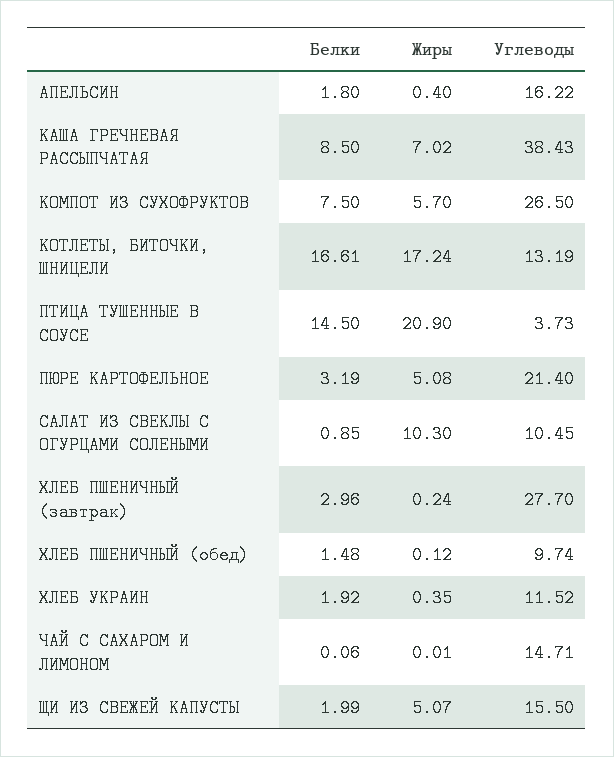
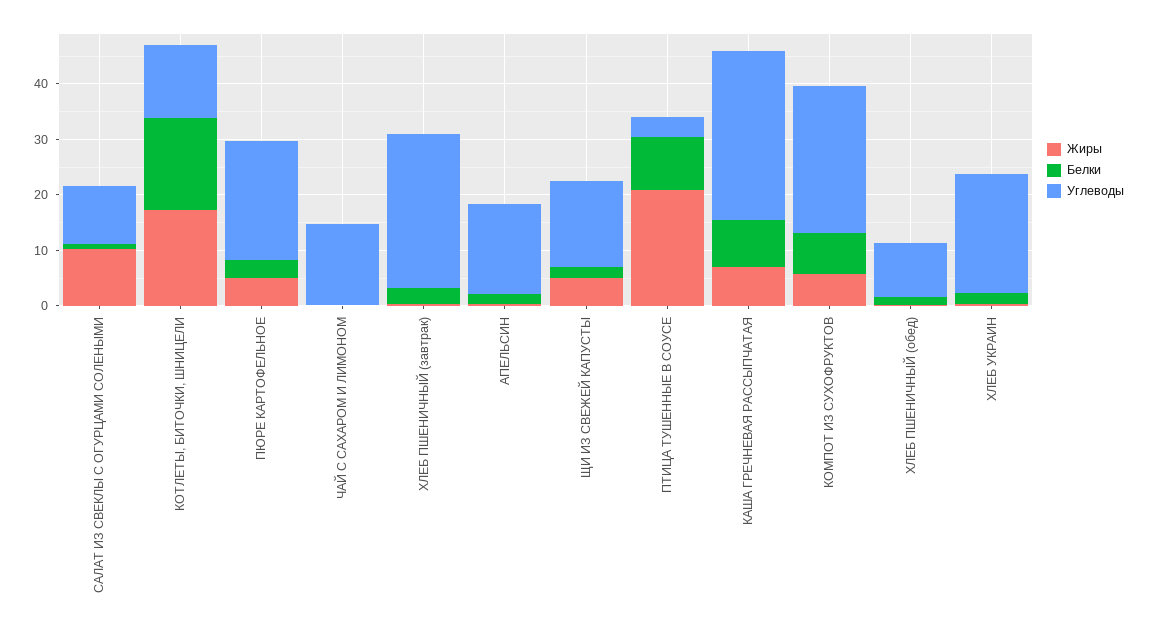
Углеводы, КАША ГРЕЧНЕВАЯ РАССЫПЧАТАЯ: 38.43 -> 30
Белки, ПТИЦА ТУШЕННЫЕ В СОУСЕ: 14.5 -> 10
Углеводы, ХЛЕБ УКРАИН: 11.52 -> 22

